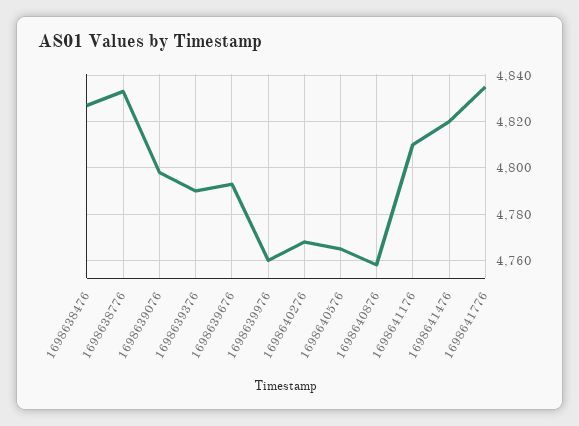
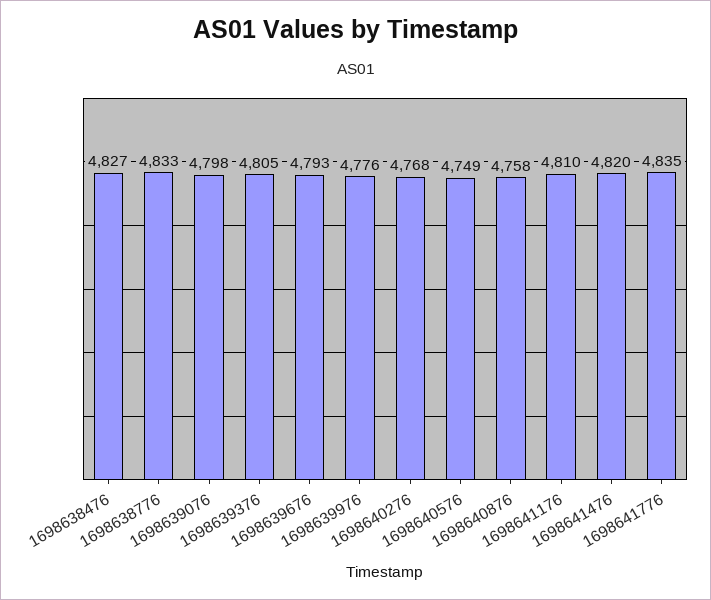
1698639376: 4790 -> 4805
1698639976: 4760 -> 4776
1698640576: 4765 -> 4749

